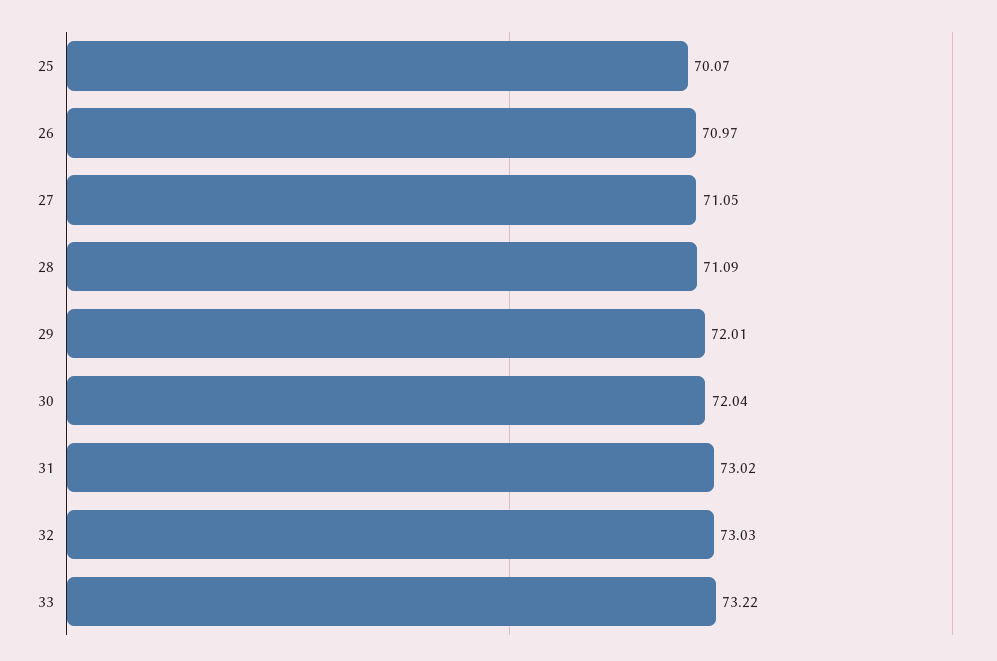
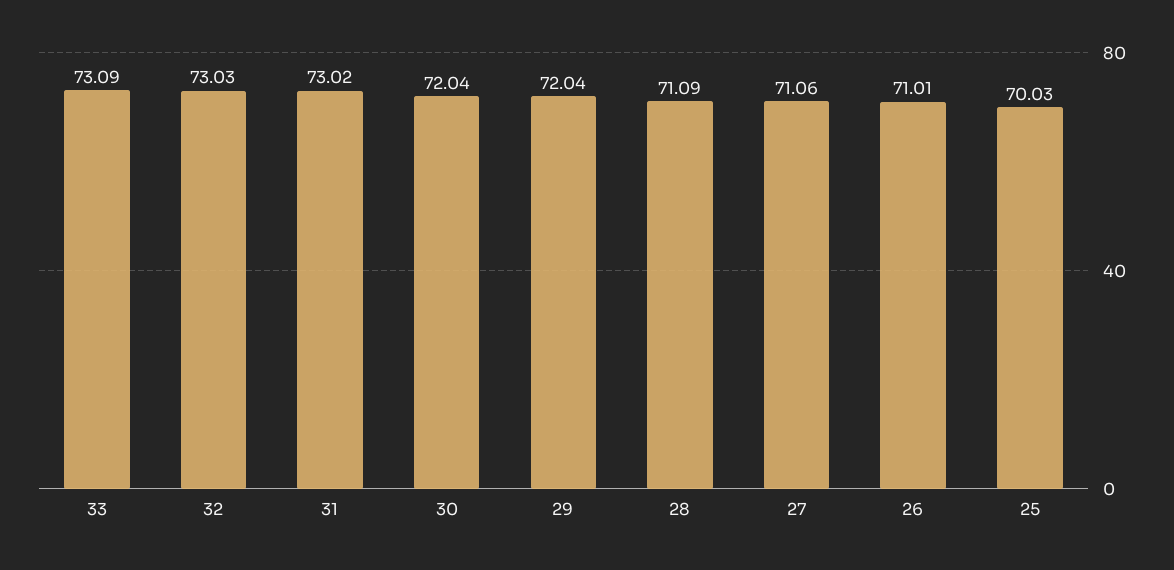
25: 70.07 -> 70.03
26: 70.97 -> 71.01
27: 71.05 -> 71.06
29: 72.01 -> 72.04
33: 73.22 -> 73.09

